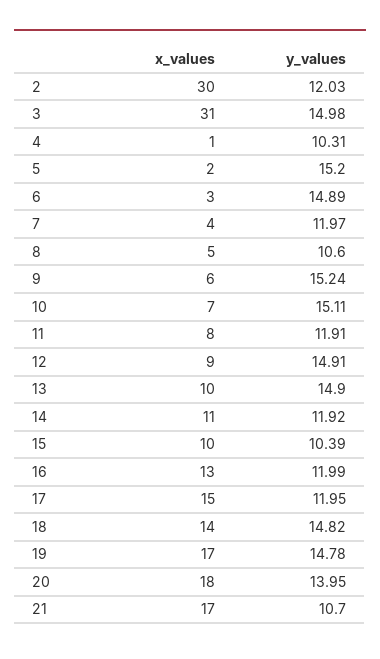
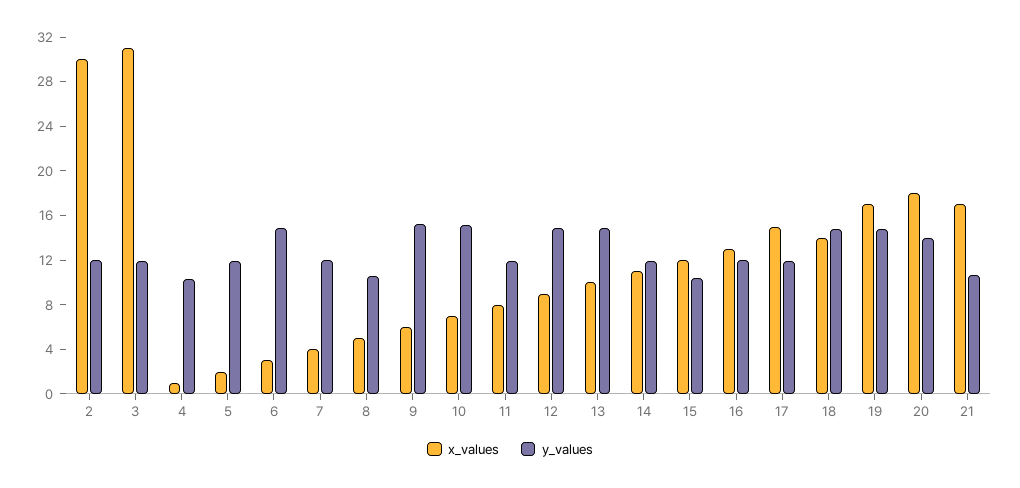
y_values, 3: 14.98 -> 12
y_values, 5: 15.2 -> 12
x_values, 15: 10 -> 12

